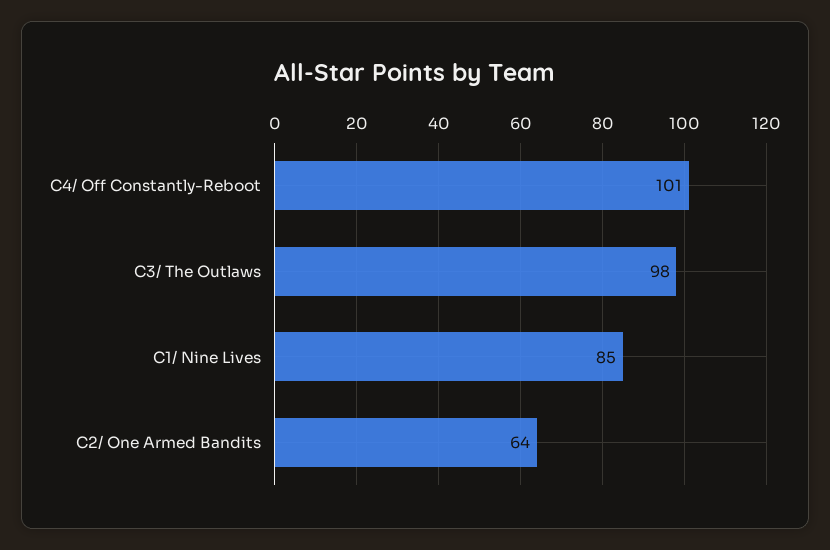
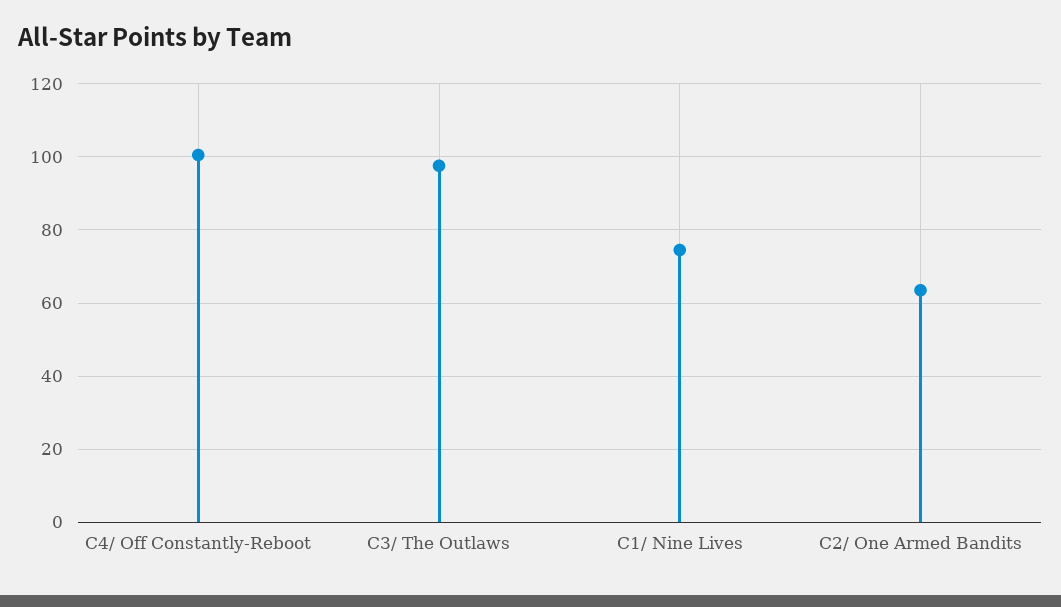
C1/ Nine Lives: 85 -> 74

